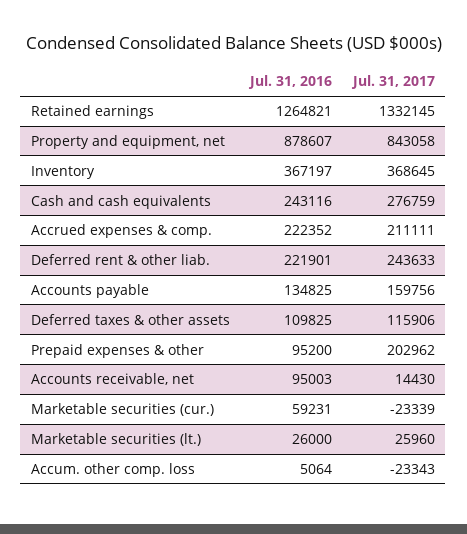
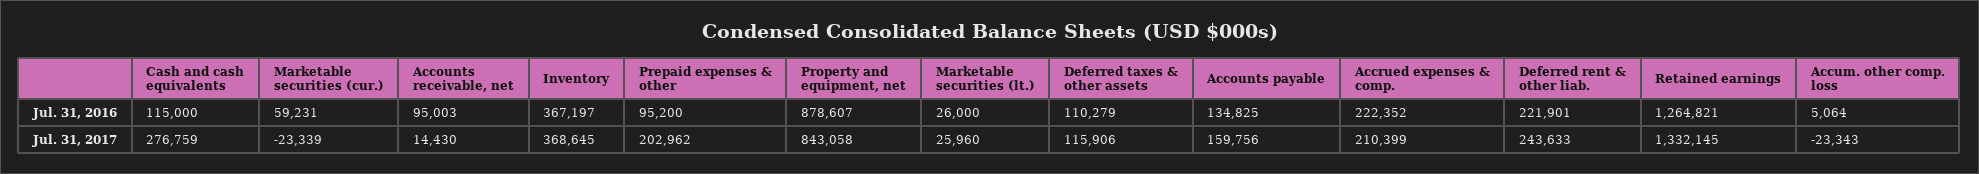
Jul. 31, 2016, Cash and cash equivalents: 243116 -> 115000
Jul. 31, 2017, Accrued expenses & comp.: 211111 -> 210399
Jul. 31, 2016, Deferred taxes & other assets: 109825 -> 110279

